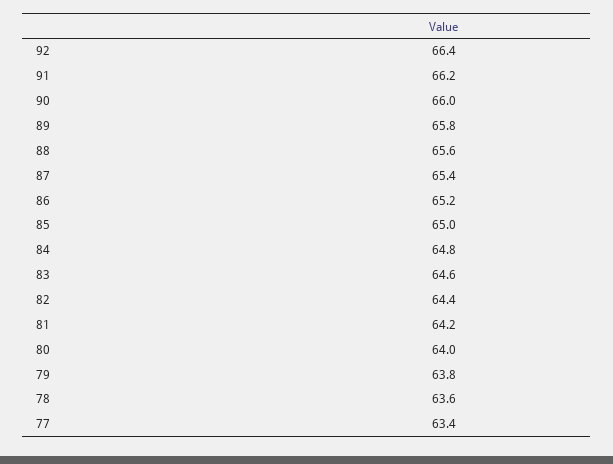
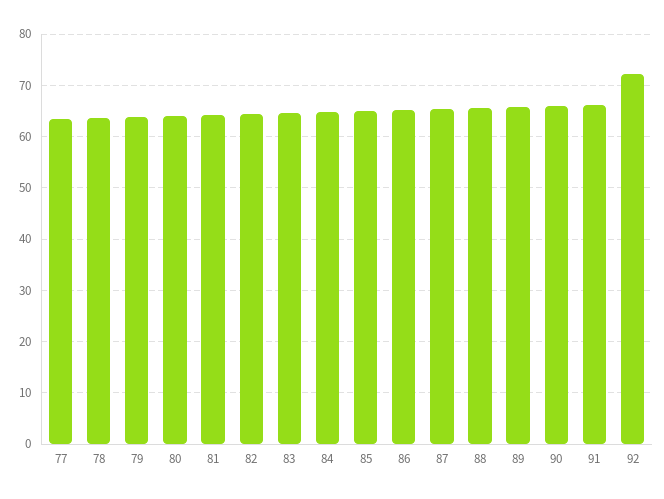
92: 66.4 -> 72

